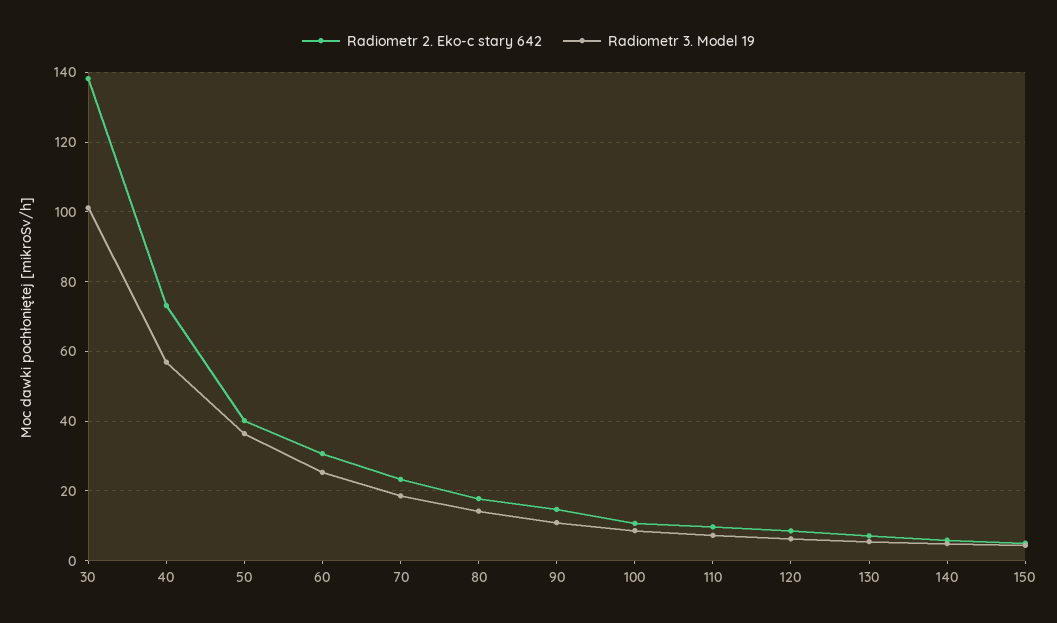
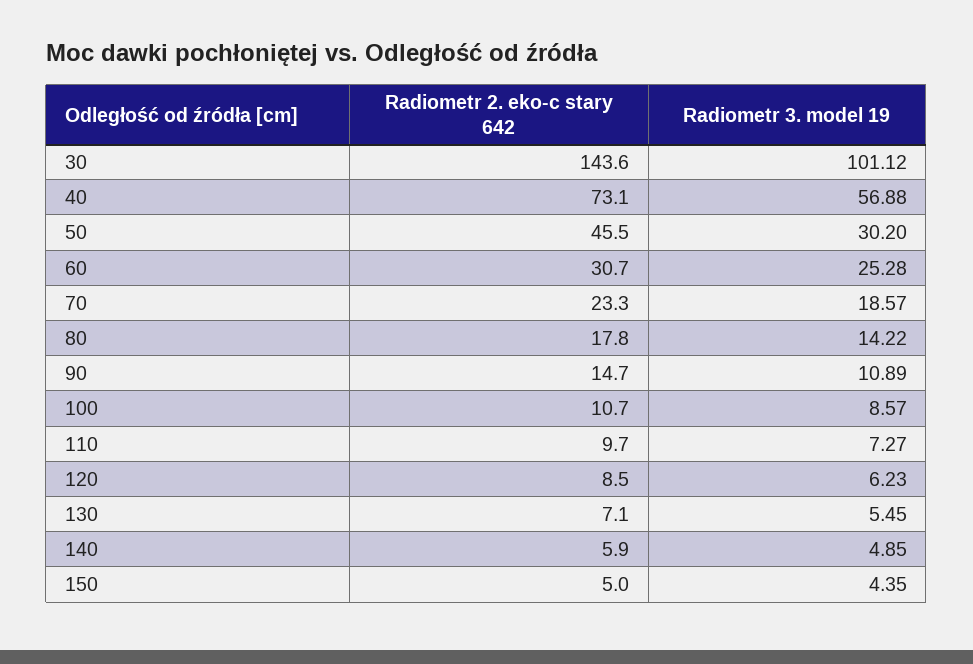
Radiometr 2. Eko-c stary 642, 30: 138 -> 143.6
Radiometr 2. Eko-c stary 642, 50: 40 -> 45.5
Radiometr 3. Model 19, 50: 36 -> 30.2

